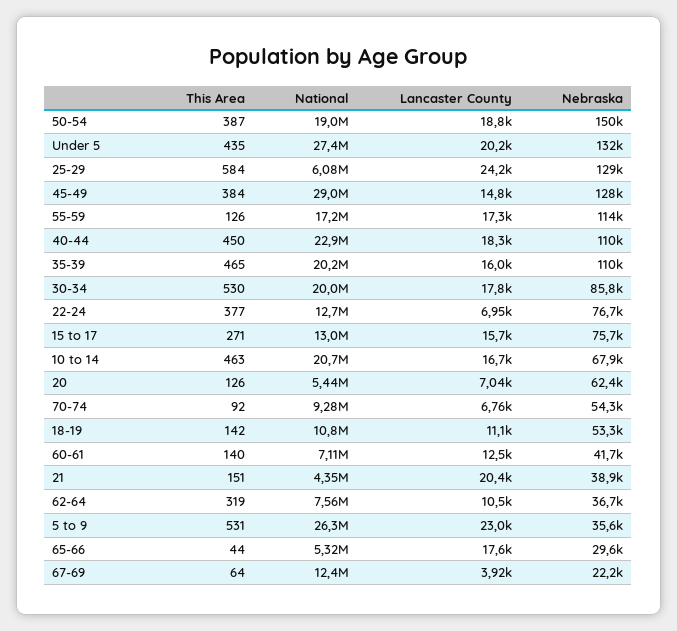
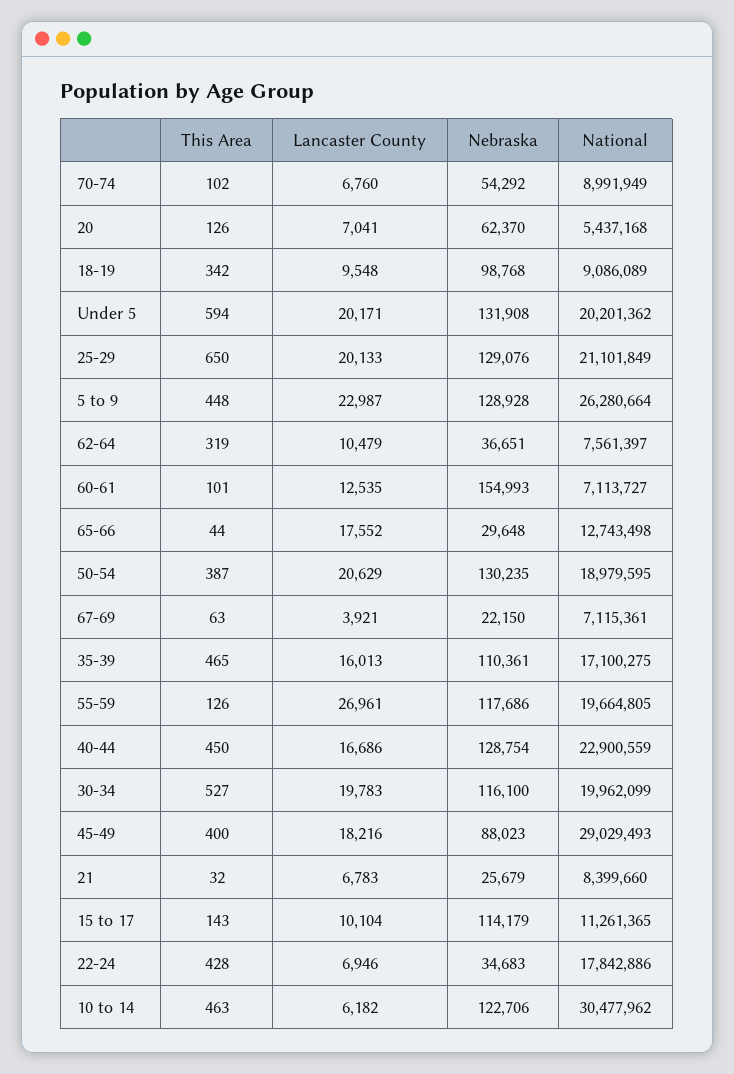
Lancaster County, 50-54: 18800 -> 20629
Nebraska, 50-54: 150000 -> 130235
This Area, Under 5: 435 -> 594
National, Under 5: 27400000 -> 20201362
This Area, 25-29: 584 -> 650
National, 25-29: 6080000 -> 21101849
Lancaster County, 25-29: 24200 -> 20133
This Area, 45-49: 384 -> 400
Lancaster County, 45-49: 14800 -> 18216
Nebraska, 45-49: 128000 -> 88023
National, 55-59: 17200000 -> 19664805
Lancaster County, 55-59: 17300 -> 26961
Nebraska, 55-59: 114000 -> 117686
Lancaster County, 40-44: 18300 -> 16686
Nebraska, 40-44: 110000 -> 128754
National, 35-39: 20200000 -> 17100275
This Area, 30-34: 530 -> 527
Lancaster County, 30-34: 17800 -> 19783
Nebraska, 30-34: 85800 -> 116100
This Area, 22-24: 377 -> 428
National, 22-24: 12700000 -> 17842886
Nebraska, 22-24: 76700 -> 34683
This Area, 15 to 17: 271 -> 143
National, 15 to 17: 13000000 -> 11261365
Lancaster County, 15 to 17: 15700 -> 10104
Nebraska, 15 to 17: 75700 -> 114179
National, 10 to 14: 20700000 -> 30477962
Lancaster County, 10 to 14: 16700 -> 6182
Nebraska, 10 to 14: 67900 -> 122706
This Area, 70-74: 92 -> 102
National, 70-74: 9280000 -> 8991949
This Area, 18-19: 142 -> 342
National, 18-19: 10800000 -> 9086089
Lancaster County, 18-19: 11100 -> 9548
Nebraska, 18-19: 53300 -> 98768
This Area, 60-61: 140 -> 101
Nebraska, 60-61: 41700 -> 154993
This Area, 21: 151 -> 32
National, 21: 4350000 -> 8399660
Lancaster County, 21: 20400 -> 6783
Nebraska, 21: 38900 -> 25679
This Area, 5 to 9: 531 -> 448
Nebraska, 5 to 9: 35600 -> 128928
National, 65-66: 5320000 -> 12743498
This Area, 67-69: 64 -> 63
National, 67-69: 12400000 -> 7115361

